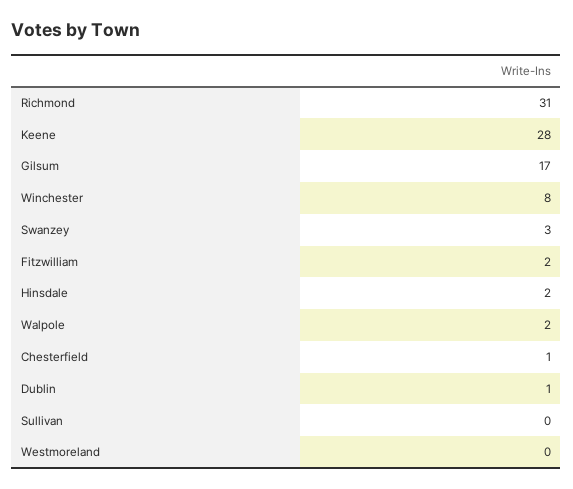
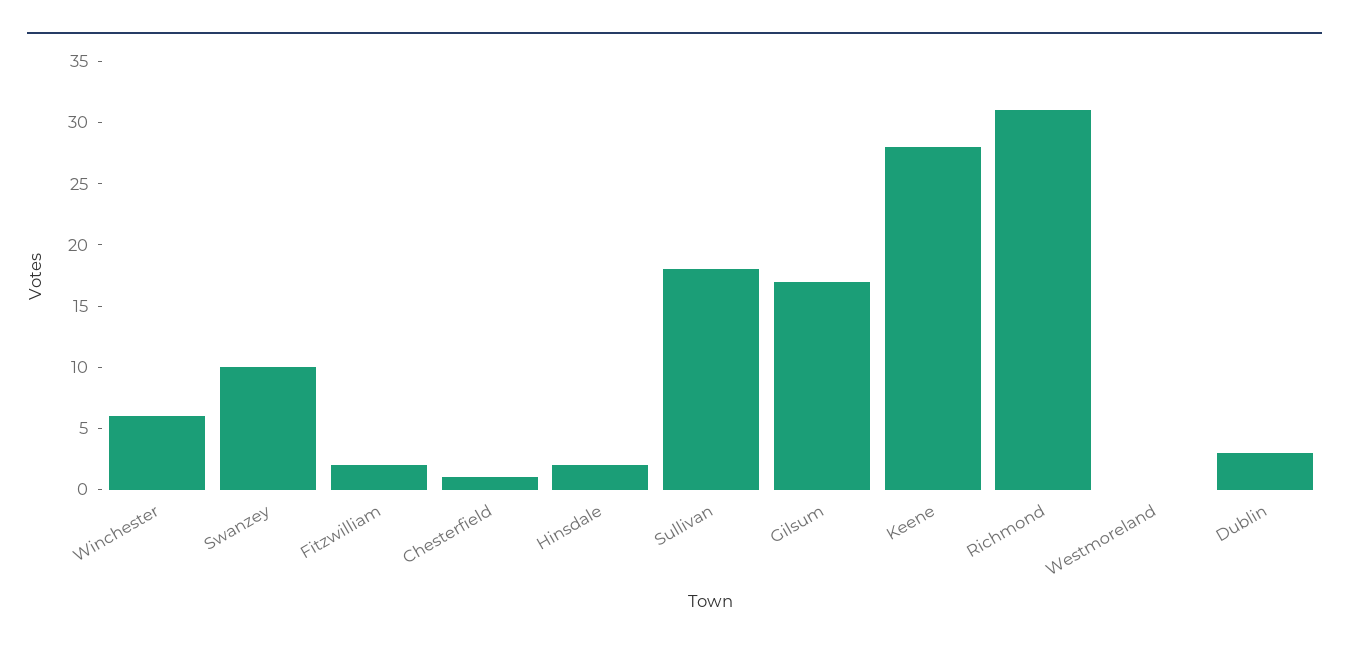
Winchester: 8 -> 6
Swanzey: 3 -> 10
Walpole: 2 -> none
Dublin: 1 -> 3
Sullivan: 0 -> 18

